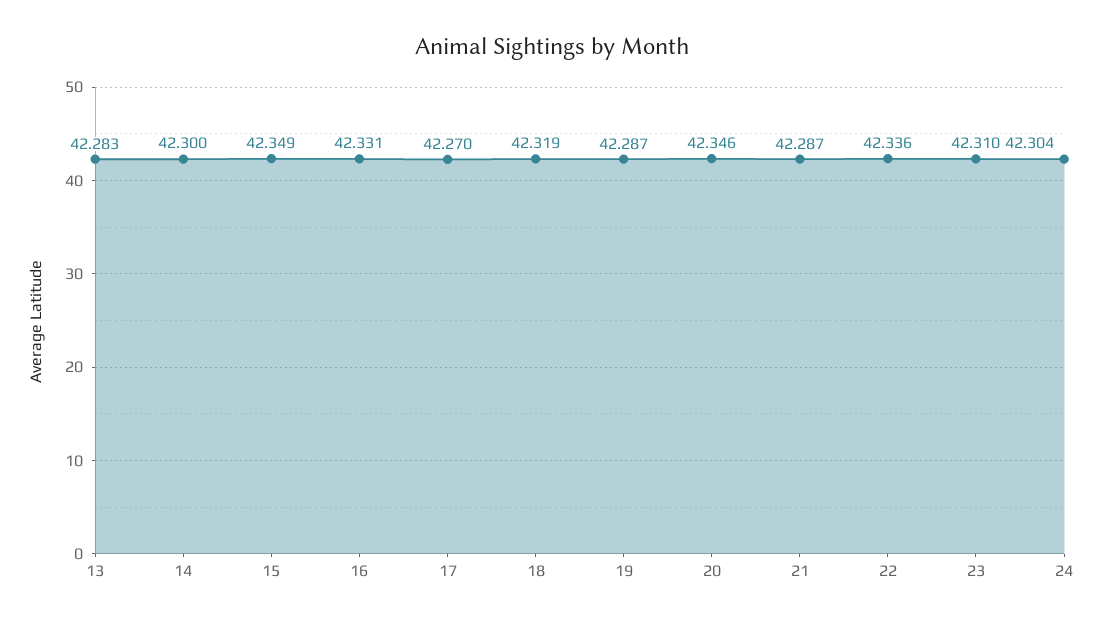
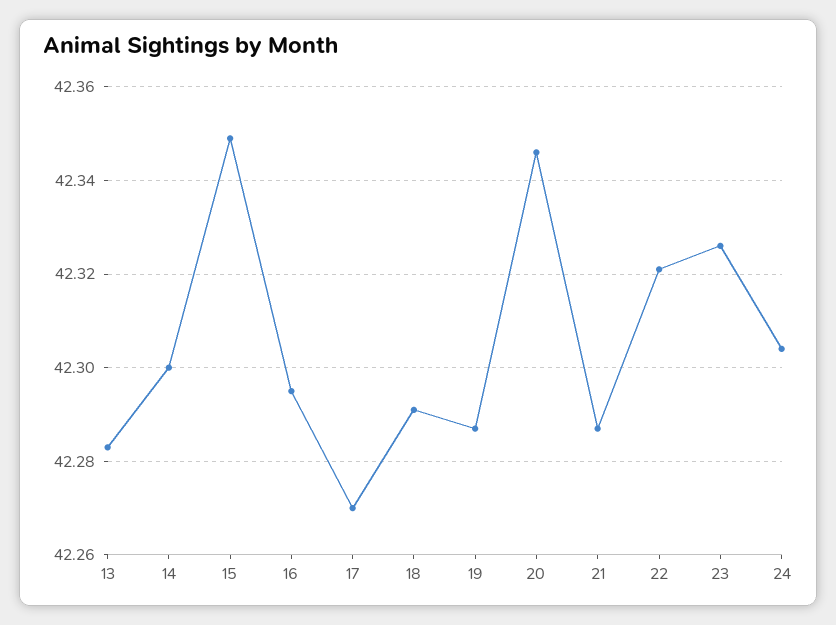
16: 42.331 -> 42.295
18: 42.319 -> 42.29
22: 42.336 -> 42.32
23: 42.31 -> 42.325

